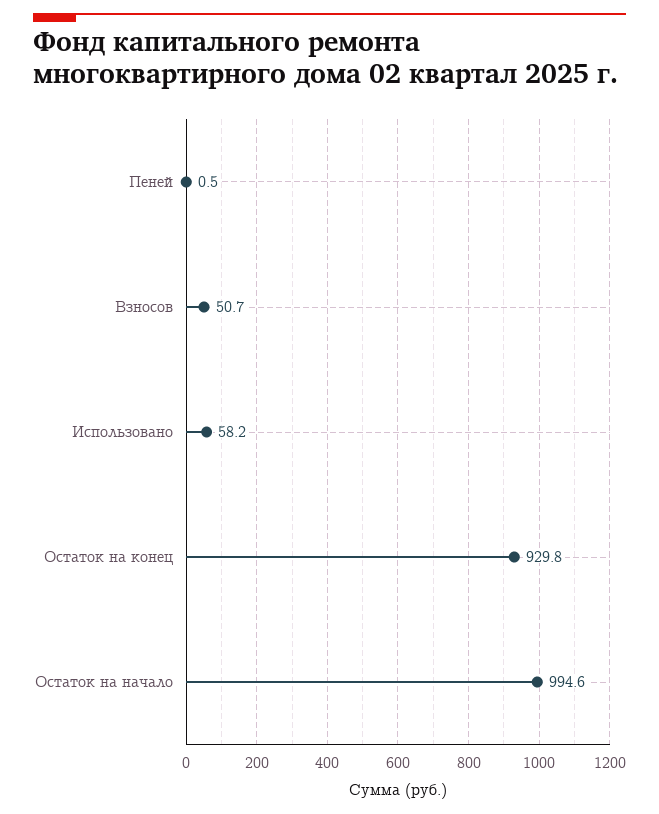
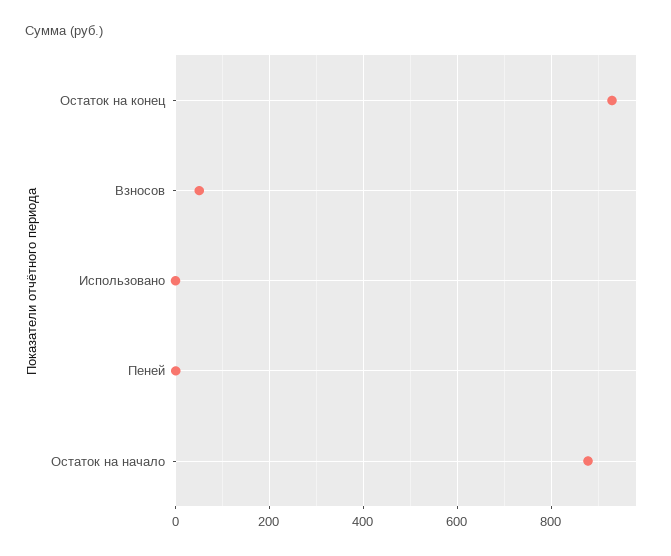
Использовано: 58.2 -> 0
Остаток на начало: 994.6 -> 880

